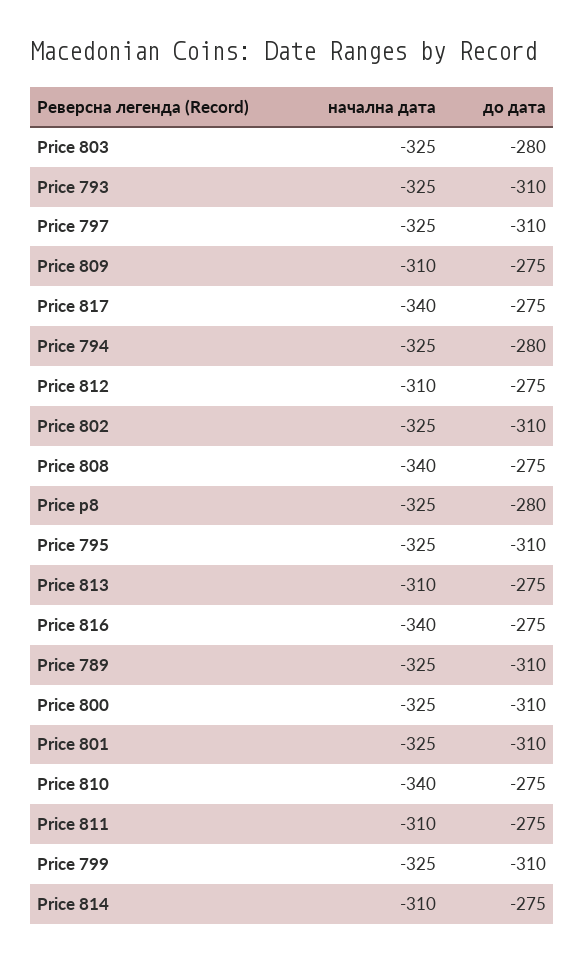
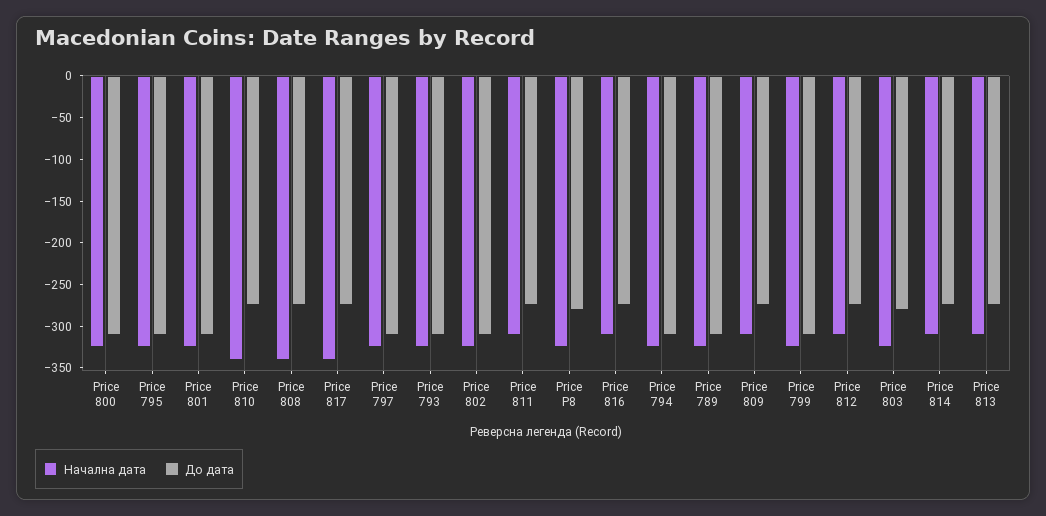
до дата, Price 794: -280 -> -310
начална дата, Price 816: -340 -> -310

